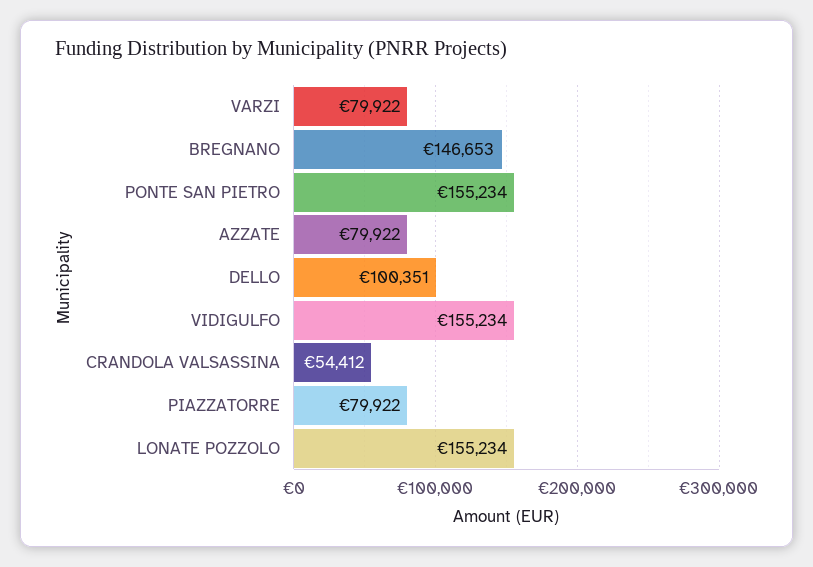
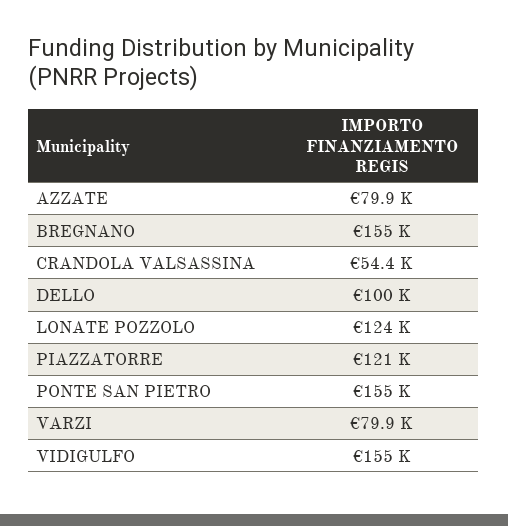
BREGNANO: 146653 -> 155000
PIAZZATORRE: 79922 -> 121000
LONATE POZZOLO: 155234 -> 124000

